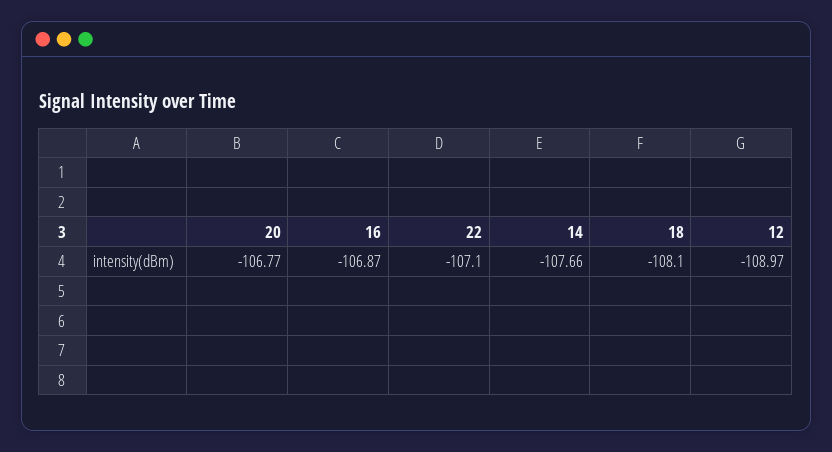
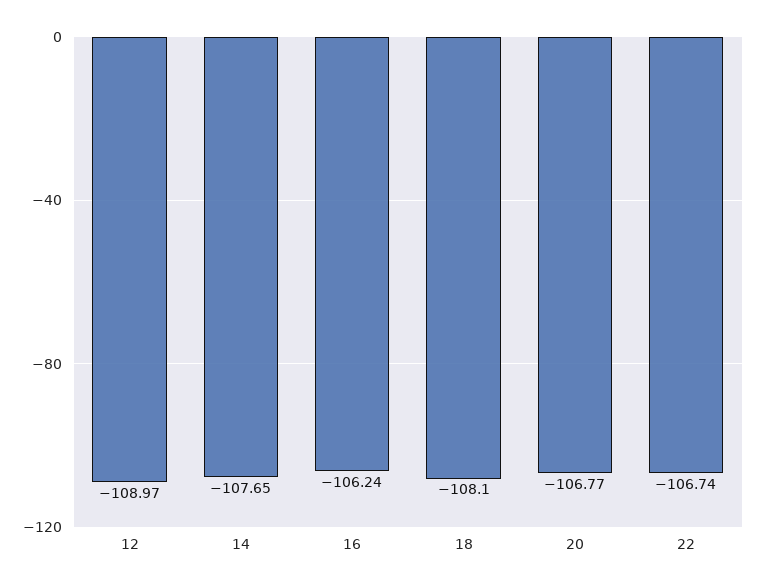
16: -106.87 -> -106.24
22: -107.1 -> -106.74
14: -107.66 -> -107.65

